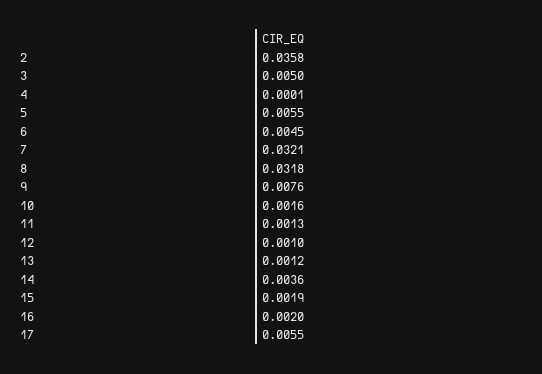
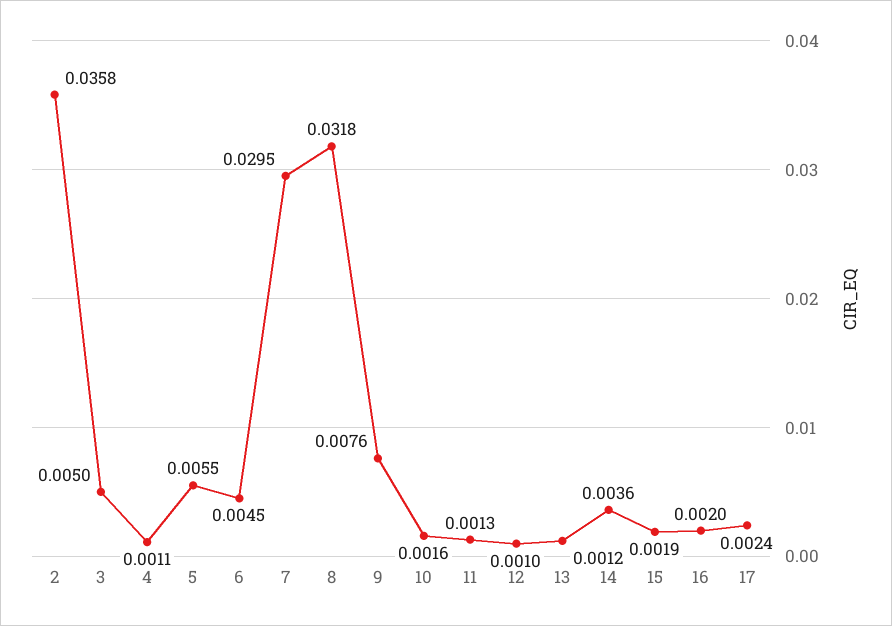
4: 0.0001 -> 0.0011
7: 0.0321 -> 0.0295
17: 0.0055 -> 0.0024

